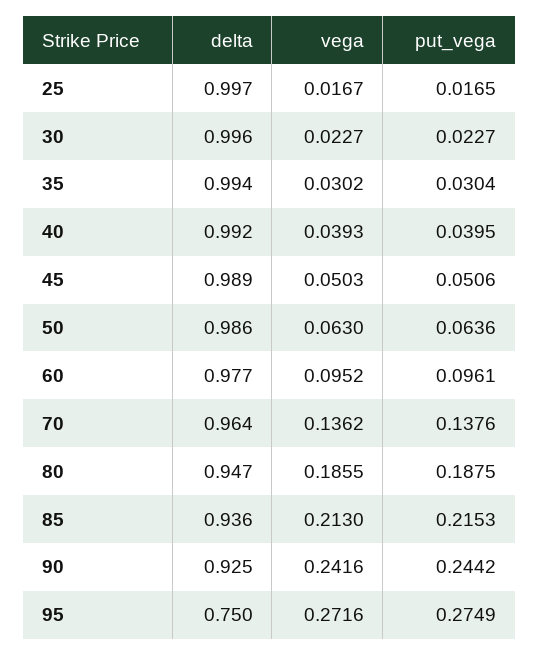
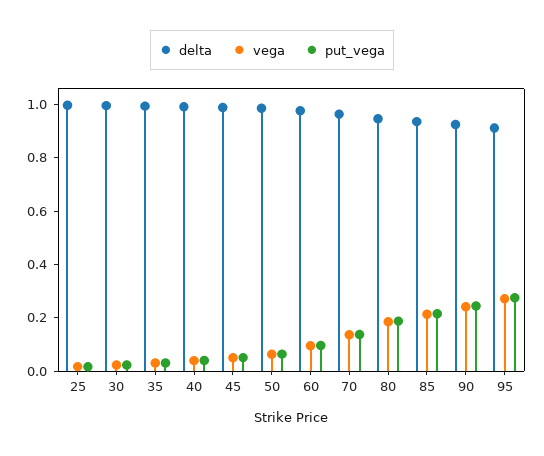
delta, 95: 0.75 -> 0.9

